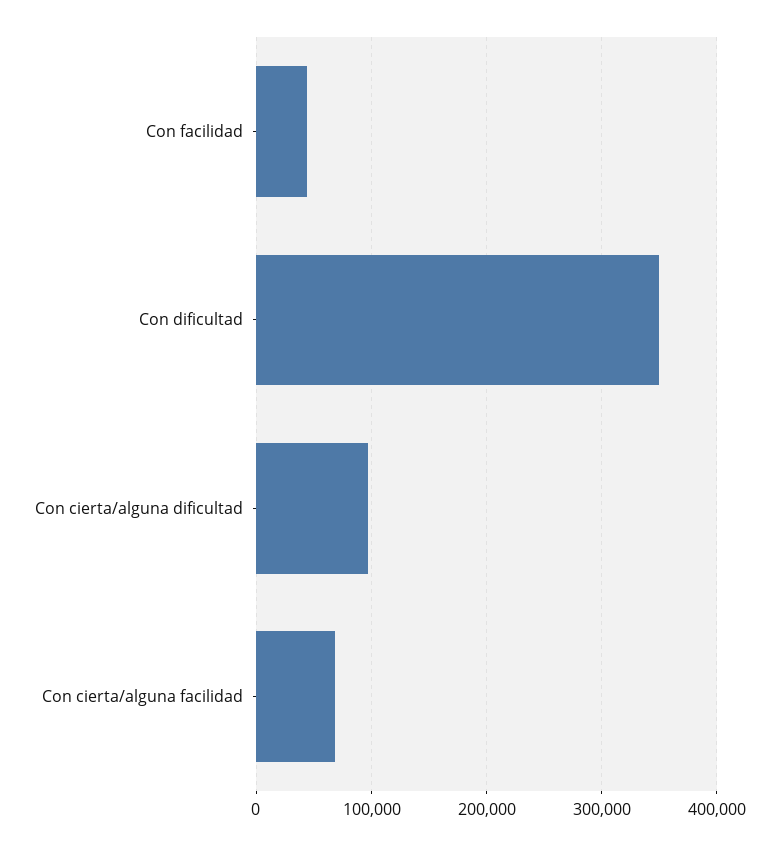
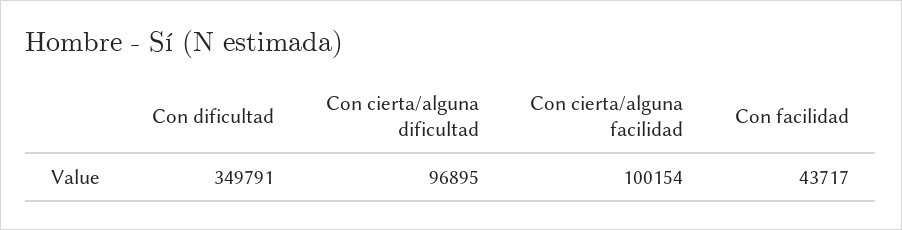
Con cierta/alguna facilidad: 70000 -> 100154

